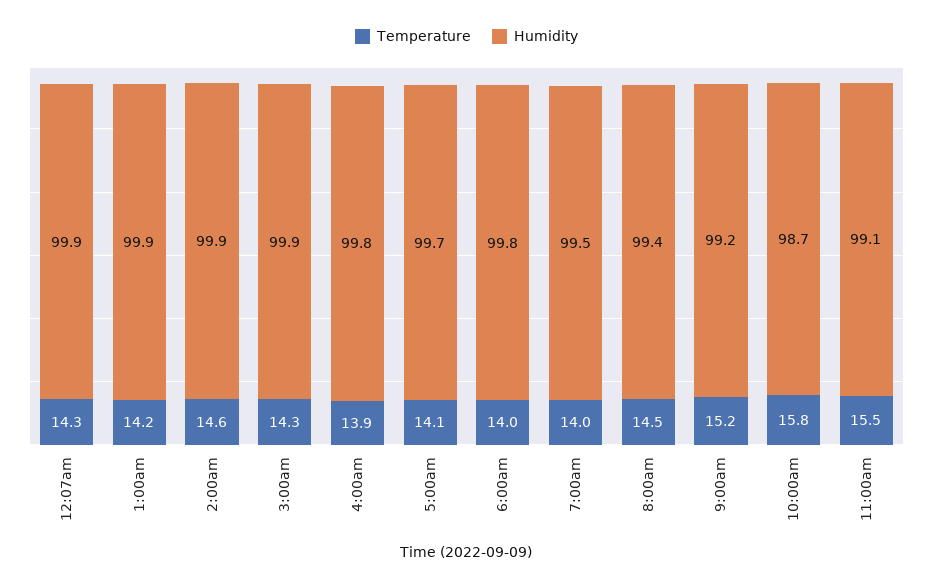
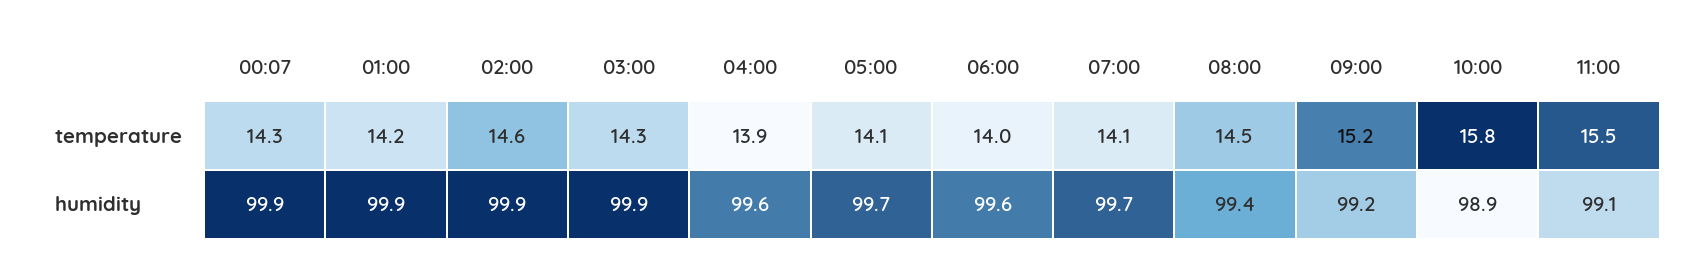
Humidity, 4:00am: 99.8 -> 99.6
Humidity, 6:00am: 99.8 -> 99.6
Temperature, 7:00am: 14 -> 14.1
Humidity, 7:00am: 99.5 -> 99.7
Humidity, 10:00am: 98.7 -> 98.9

